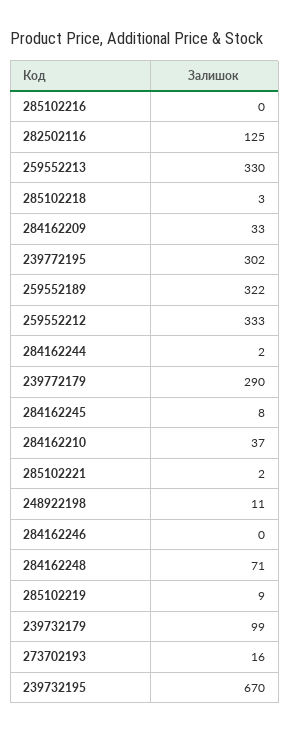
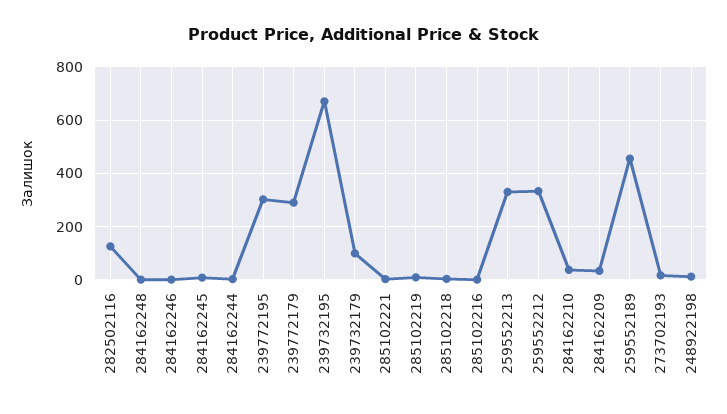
259552189: 322 -> 450
284162248: 71 -> 0

